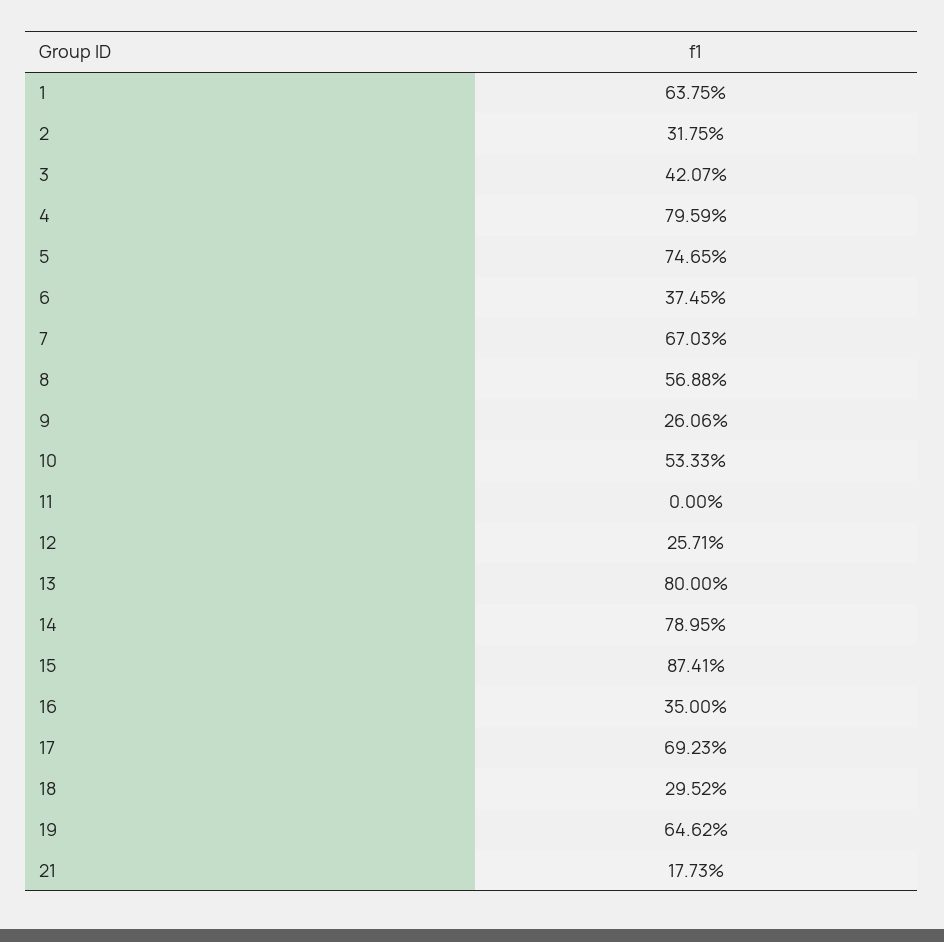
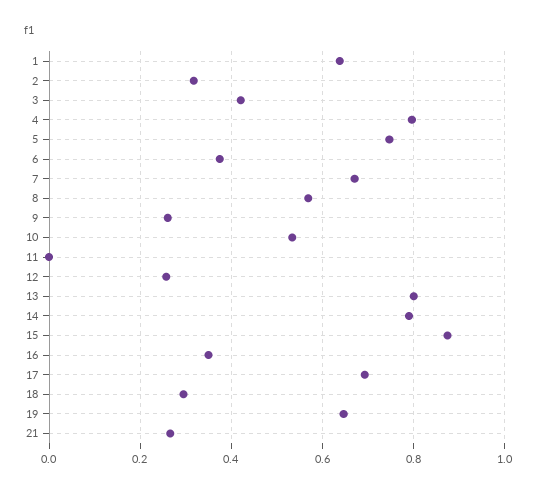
21: 0.1773 -> 0.26

